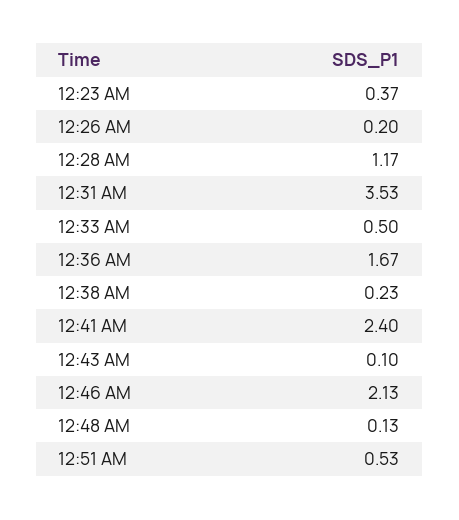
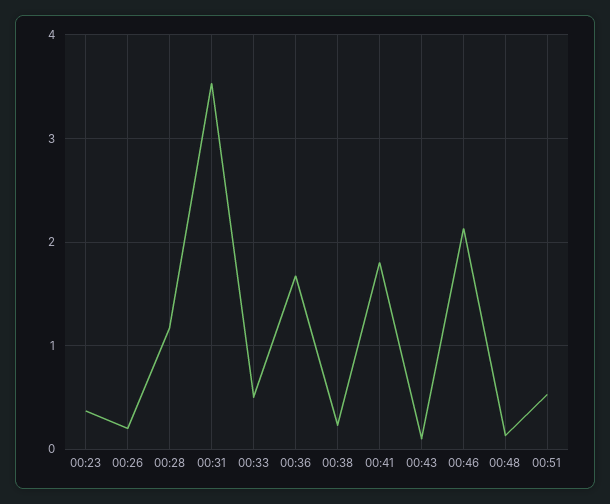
12:41 AM: 2.4 -> 1.8

